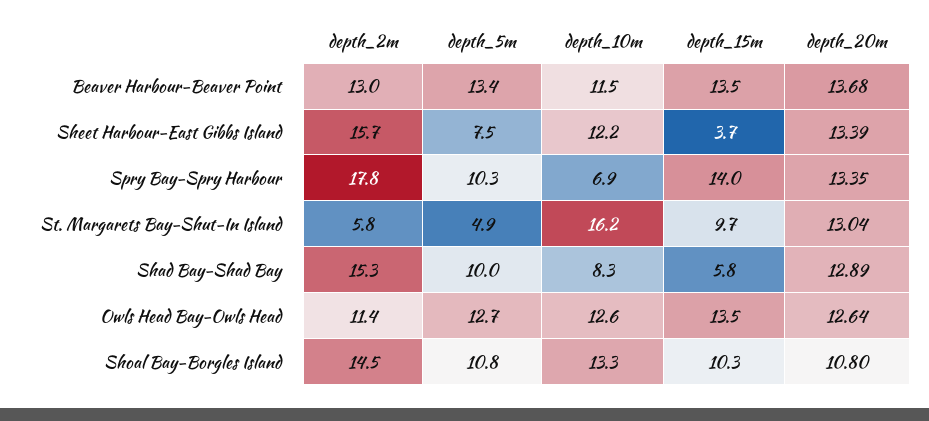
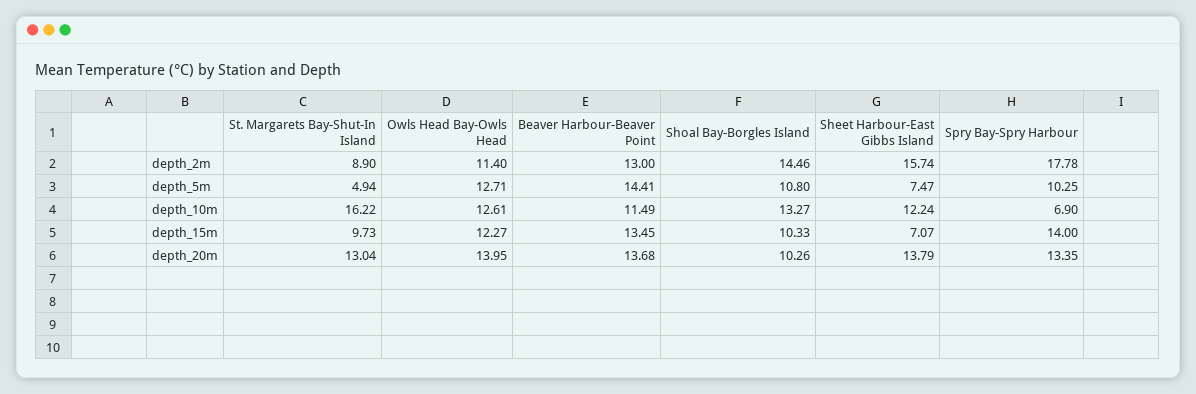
depth_5m, Beaver Harbour-Beaver Point: 13.4 -> 14.41
depth_15m, Sheet Harbour-East Gibbs Island: 3.7 -> 7.07
depth_20m, Sheet Harbour-East Gibbs Island: 13.39 -> 13.79
depth_2m, St. Margarets Bay-Shut-In Island: 5.8 -> 8.9
depth_2m, Shad Bay-Shad Bay: 15.3 -> none
depth_5m, Shad Bay-Shad Bay: 10 -> none
depth_10m, Shad Bay-Shad Bay: 8.3 -> none
depth_15m, Shad Bay-Shad Bay: 5.8 -> none
depth_20m, Shad Bay-Shad Bay: 12.89 -> none
depth_15m, Owls Head Bay-Owls Head: 13.5 -> 12.27
depth_20m, Owls Head Bay-Owls Head: 12.64 -> 13.95
depth_20m, Shoal Bay-Borgles Island: 10.8 -> 10.26

